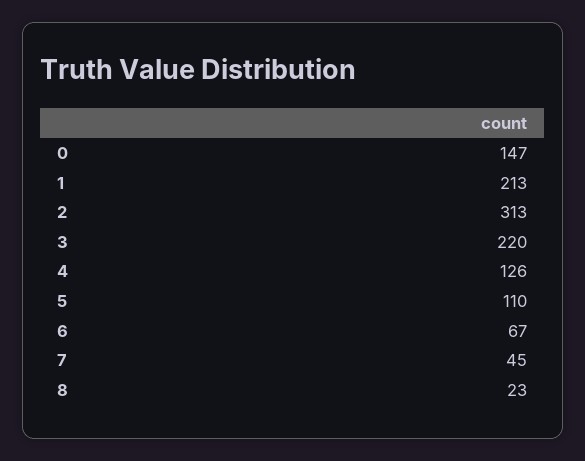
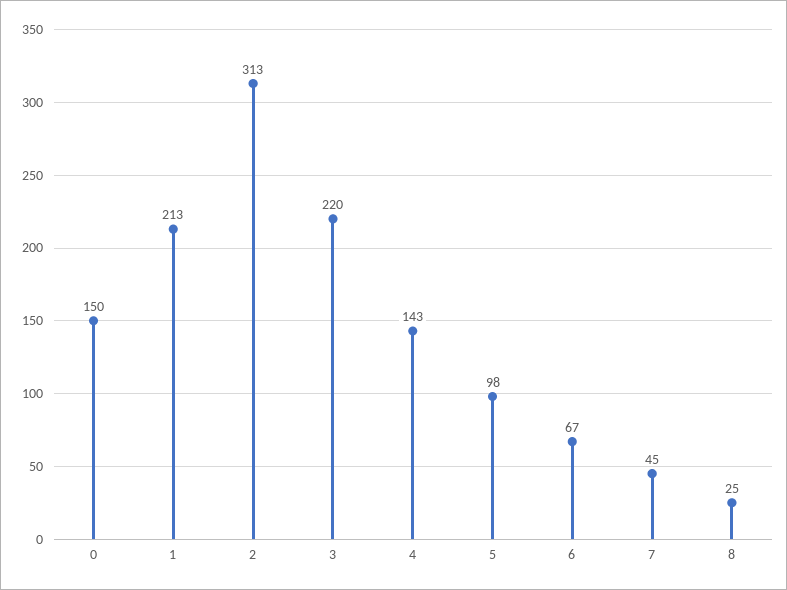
0: 147 -> 150
4: 126 -> 143
5: 110 -> 98
8: 23 -> 25

